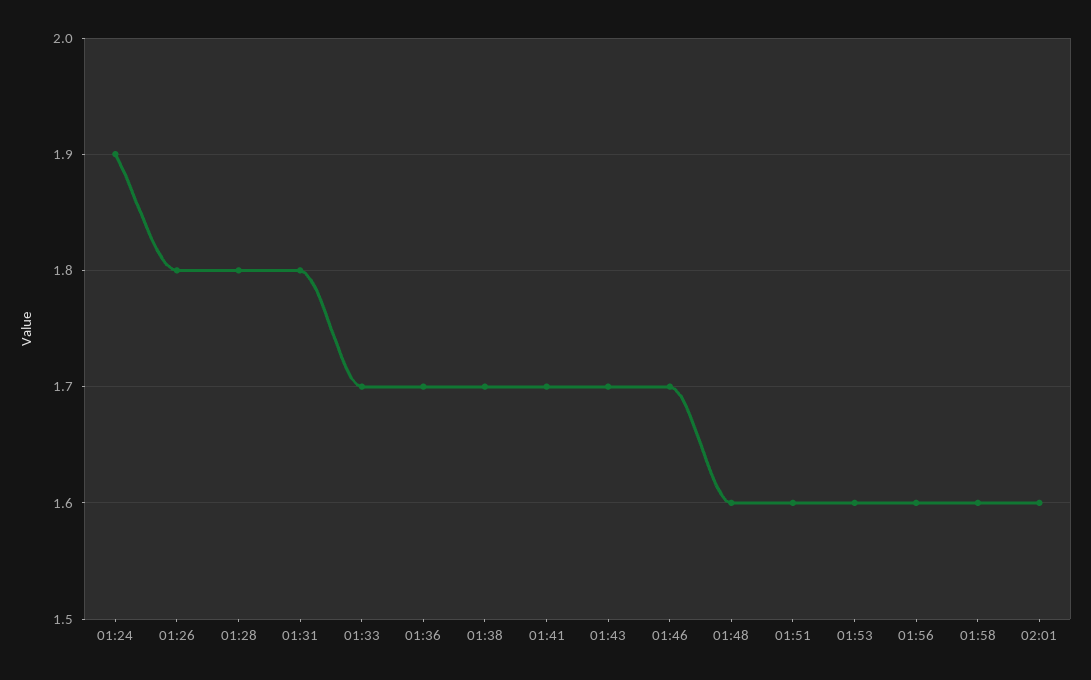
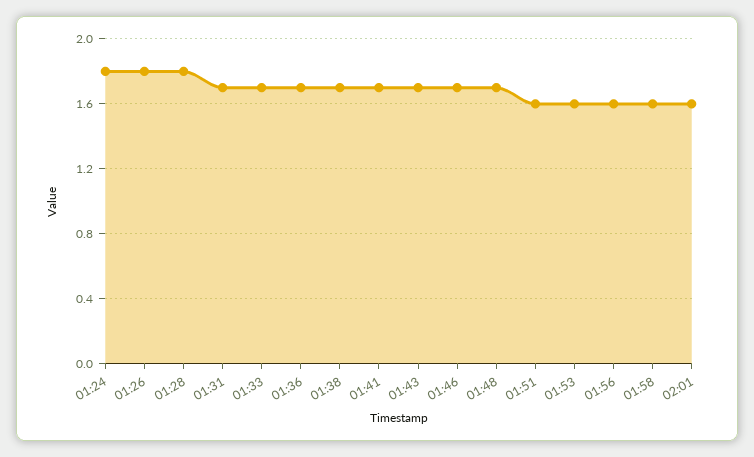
01:24: 1.9 -> 1.8
01:31: 1.8 -> 1.7
01:48: 1.6 -> 1.7

